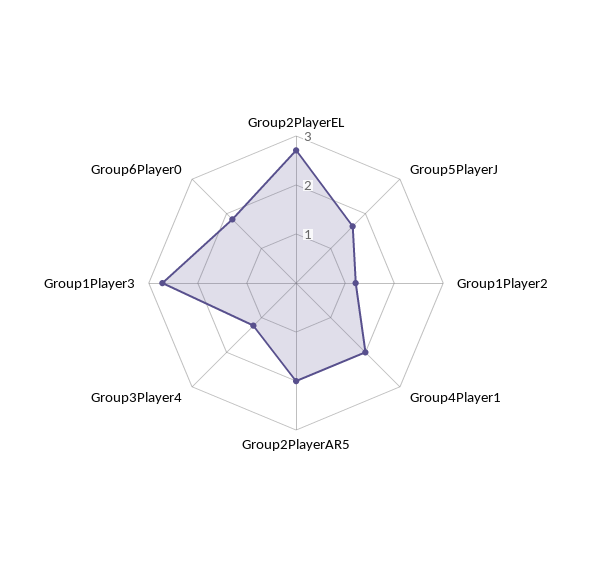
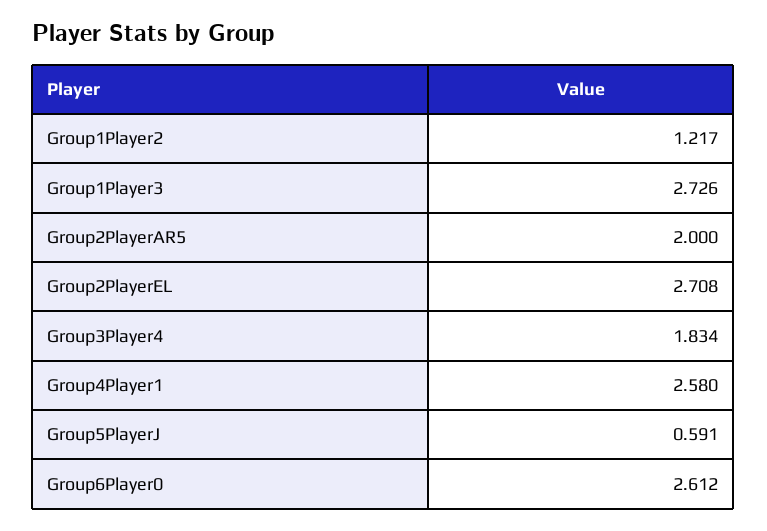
Group5PlayerJ: 1.6 -> 0.591
Group4Player1: 2 -> 2.58
Group3Player4: 1.2 -> 1.834
Group6Player0: 1.8 -> 2.612

